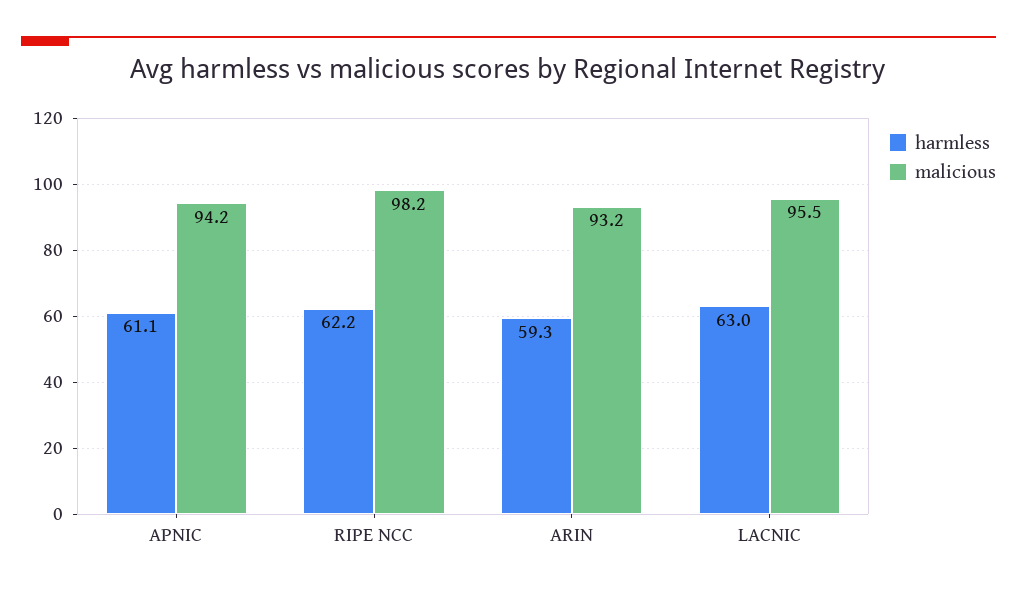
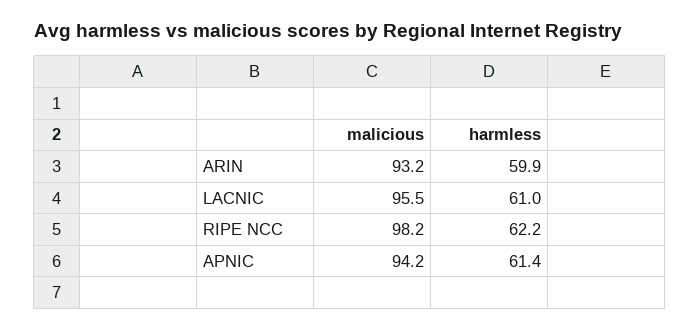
harmless, APNIC: 61.1 -> 61.4
harmless, ARIN: 59.3 -> 59.9
harmless, LACNIC: 63 -> 61

